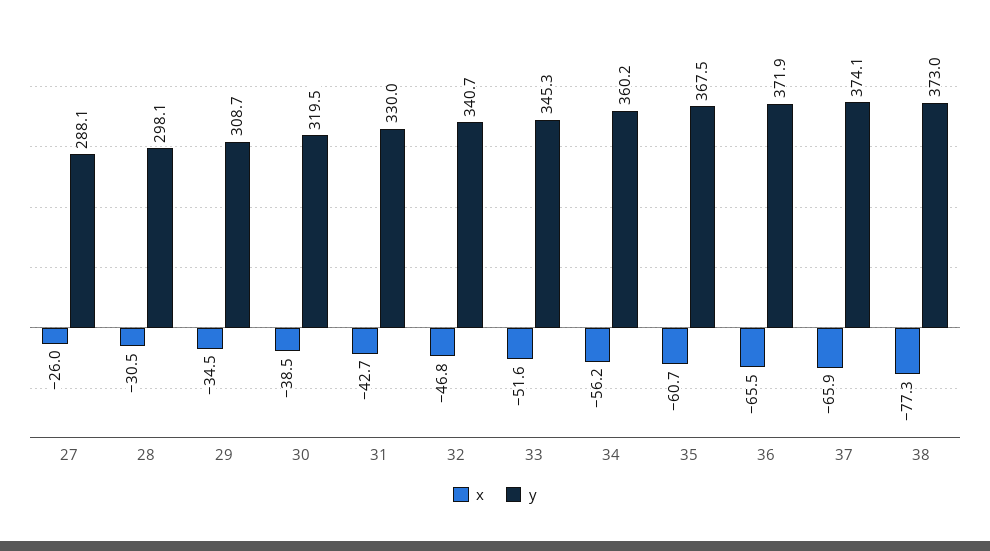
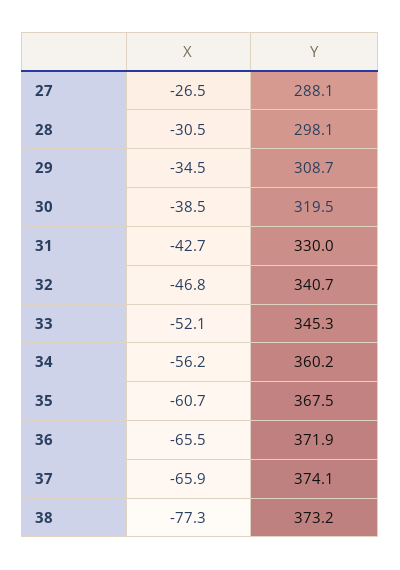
x, 27: -26 -> -26.5
x, 33: -51.6 -> -52.1
y, 38: 373 -> 373.2

